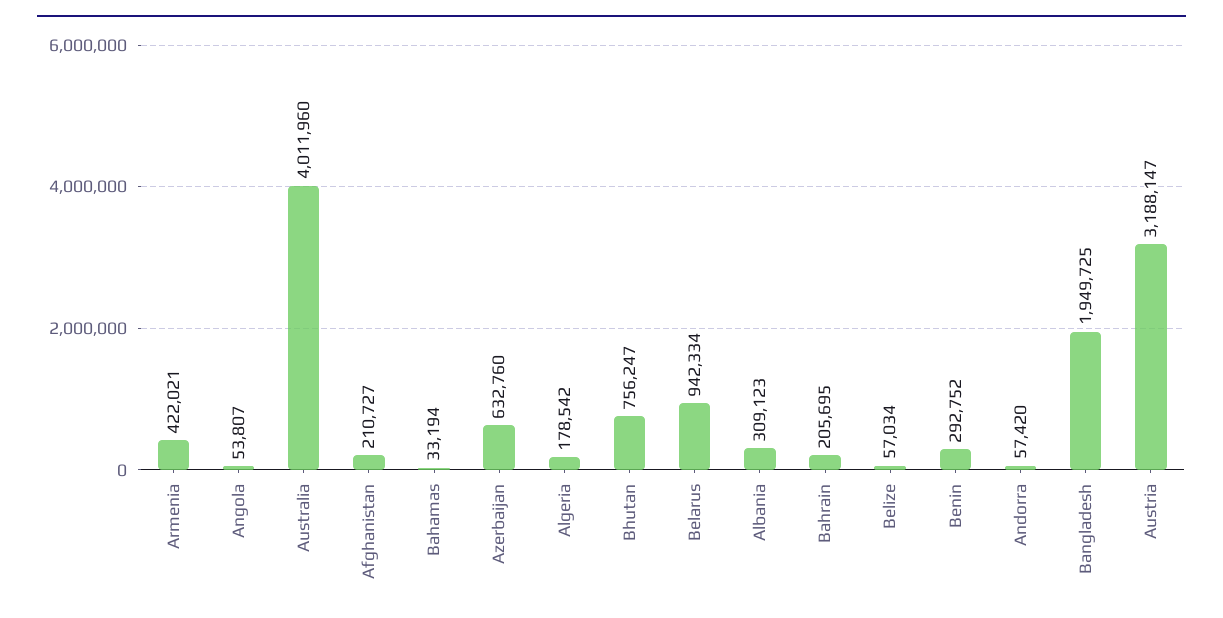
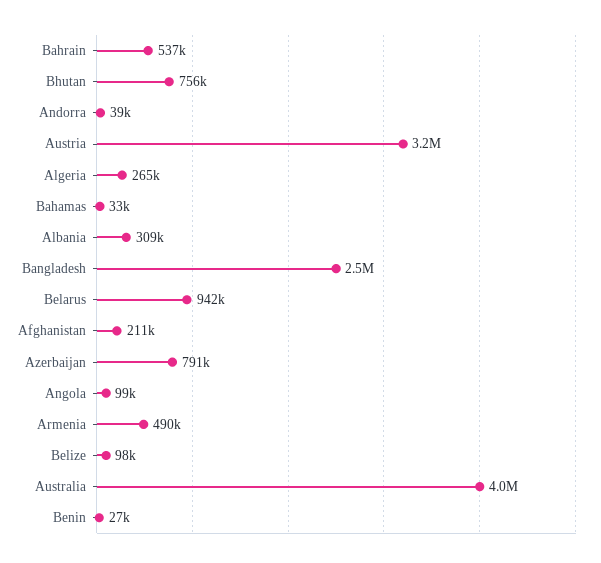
Armenia: 422021 -> 490000
Angola: 53807 -> 99000
Azerbaijan: 632760 -> 791000
Algeria: 178542 -> 265000
Bahrain: 205695 -> 537000
Belize: 57034 -> 98000
Benin: 292752 -> 27000
Andorra: 57420 -> 39000
Bangladesh: 1949725 -> 2500000

